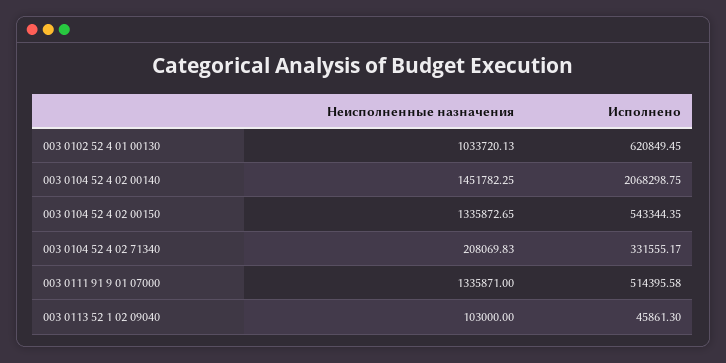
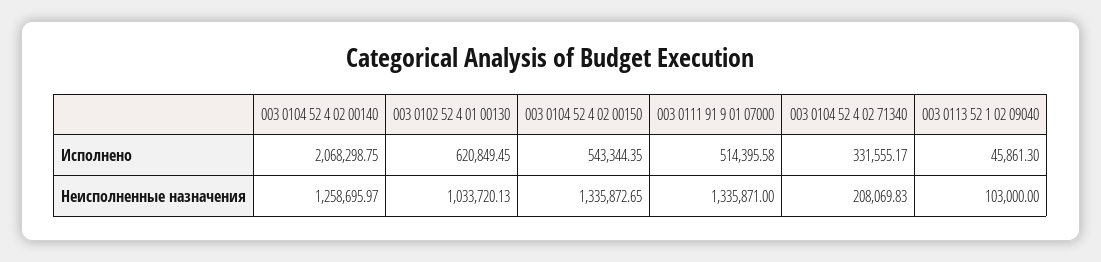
Неисполненные назначения, 003 0104 52 4 02 00140: 1451782.25 -> 1258695.97

